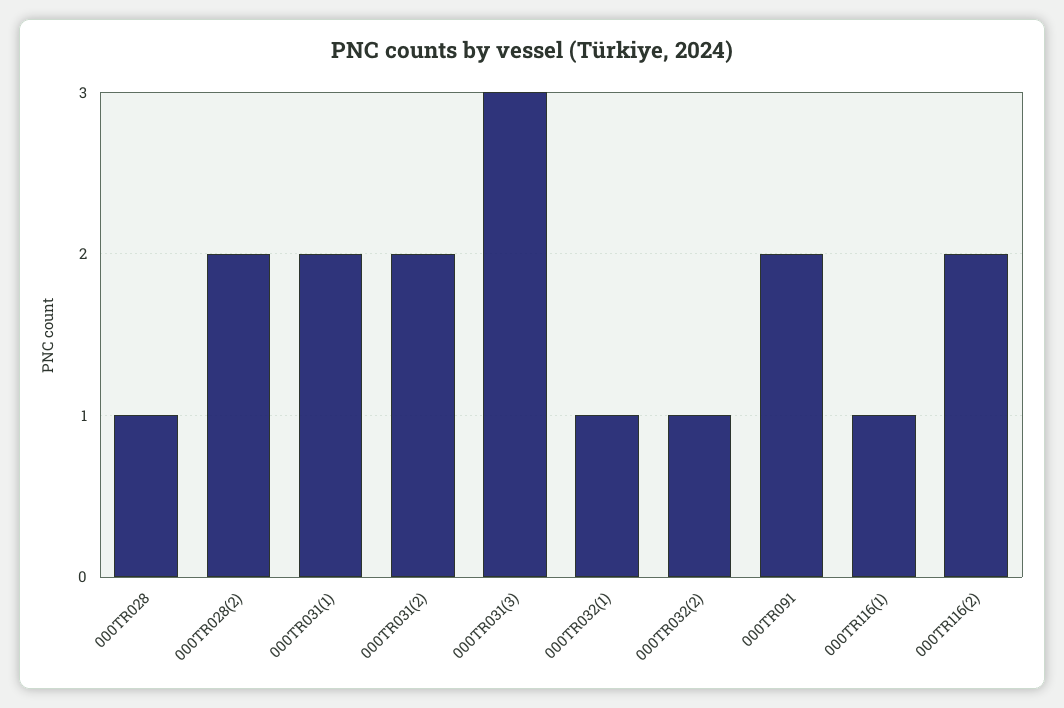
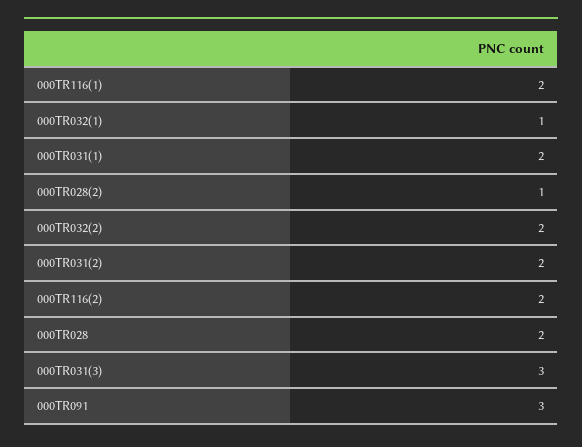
000TR028: 1 -> 2
000TR028(2): 2 -> 1
000TR032(2): 1 -> 2
000TR091: 2 -> 3
000TR116(1): 1 -> 2

